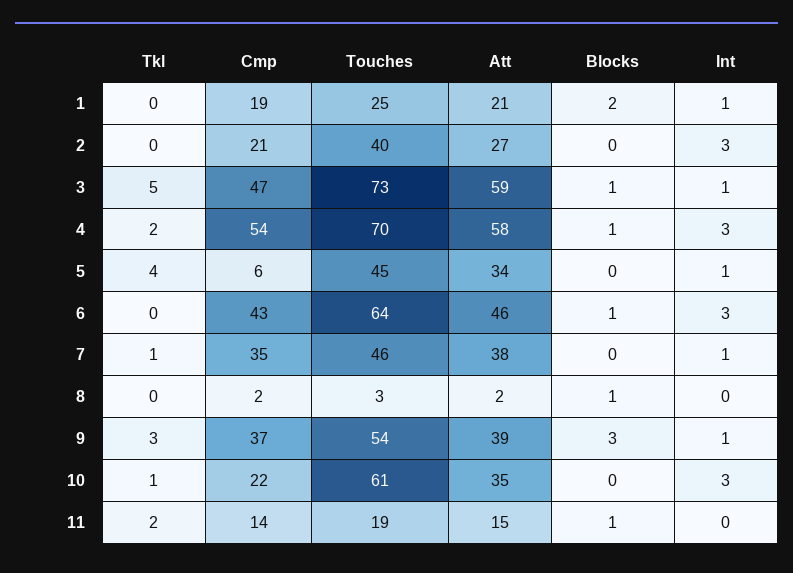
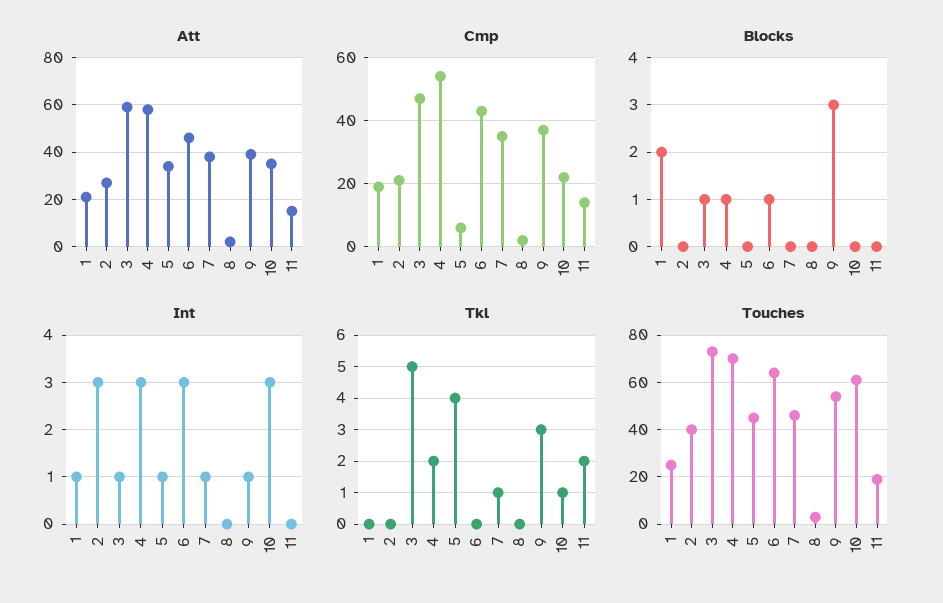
Blocks, 8: 1 -> 0
Blocks, 11: 1 -> 0

